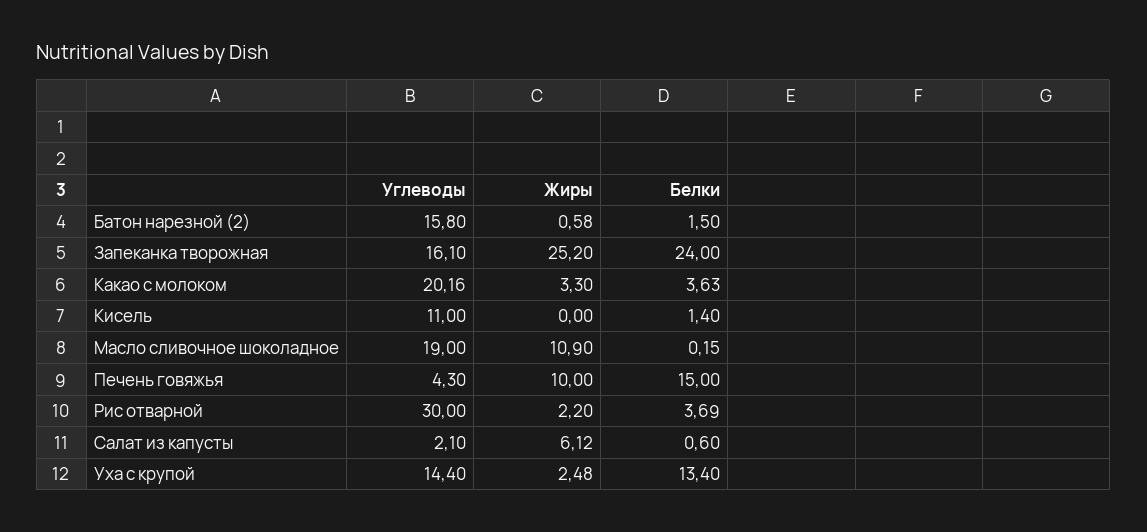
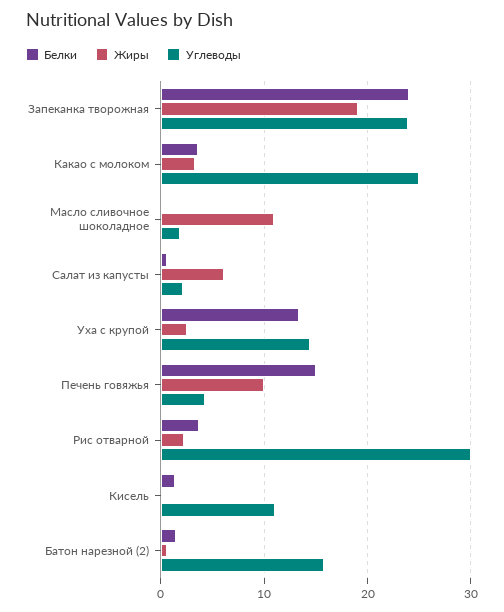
Углеводы, Запеканка творожная: 16.1 -> 24
Жиры, Запеканка творожная: 25.2 -> 19
Углеводы, Какао с молоком: 20.16 -> 25
Углеводы, Масло сливочное шоколадное: 19 -> 2

